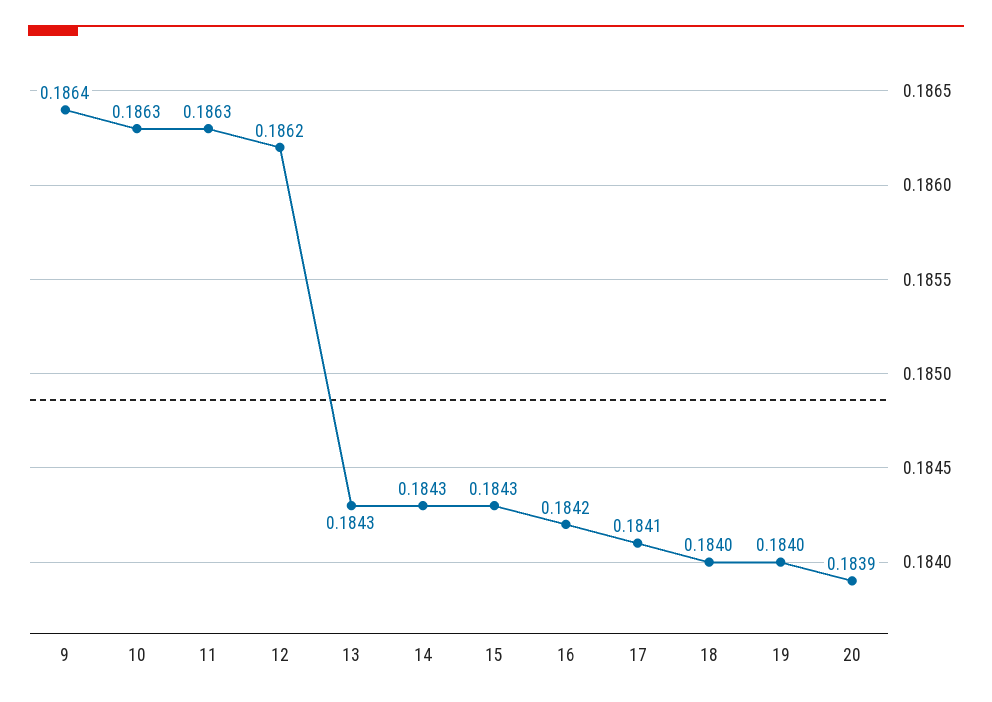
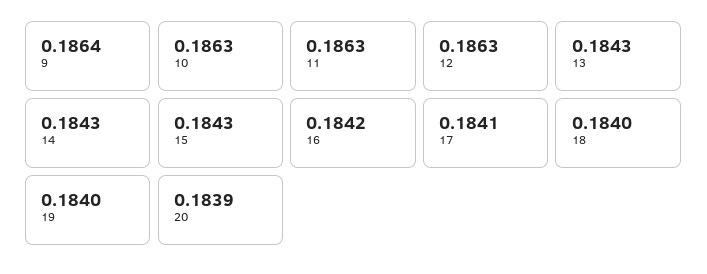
12: 0.1862 -> 0.1863

